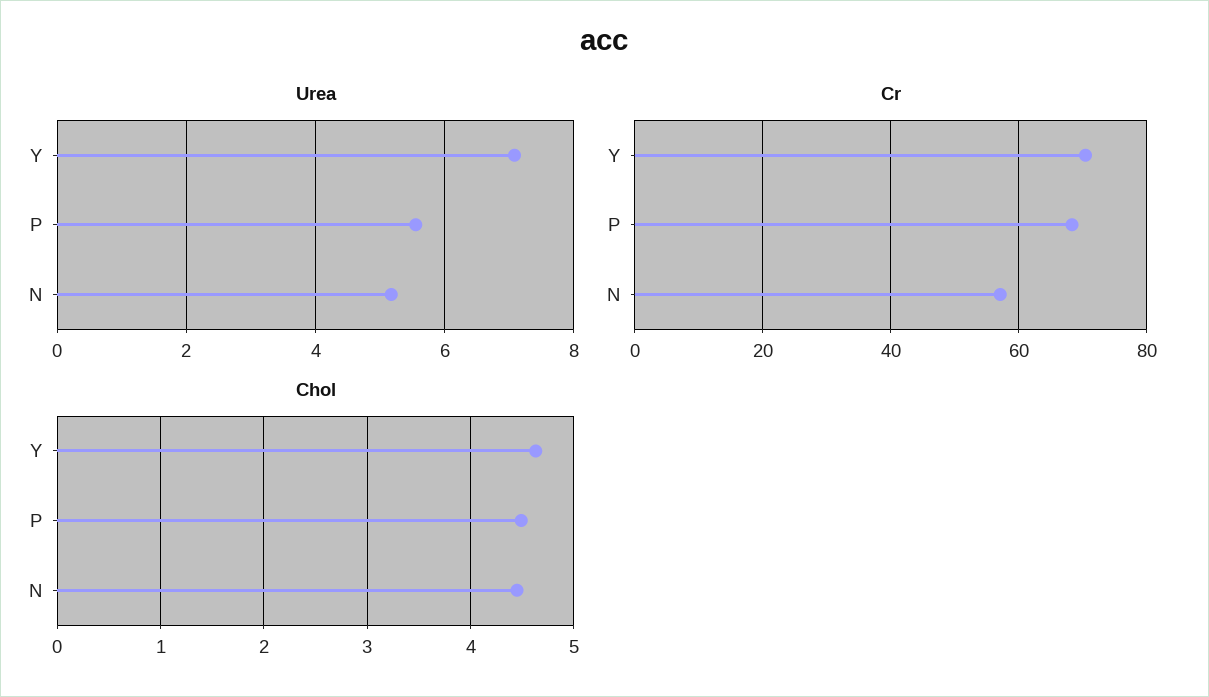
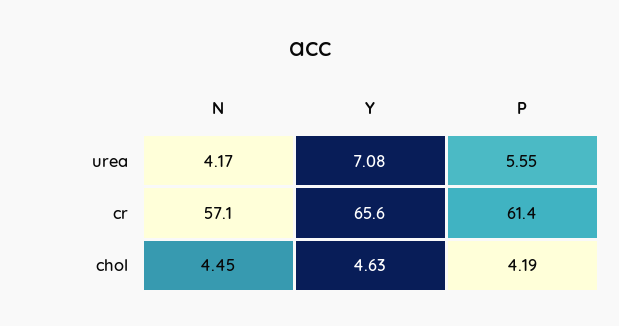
Urea, N: 5.2 -> 4.17
Cr, Y: 70 -> 65.6
Cr, P: 68 -> 61.4
Chol, P: 4.5 -> 4.19

